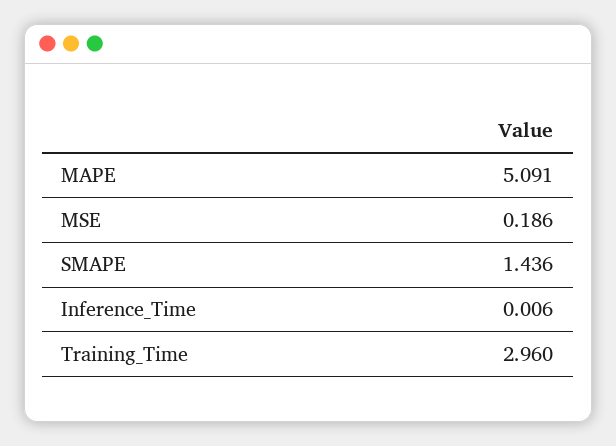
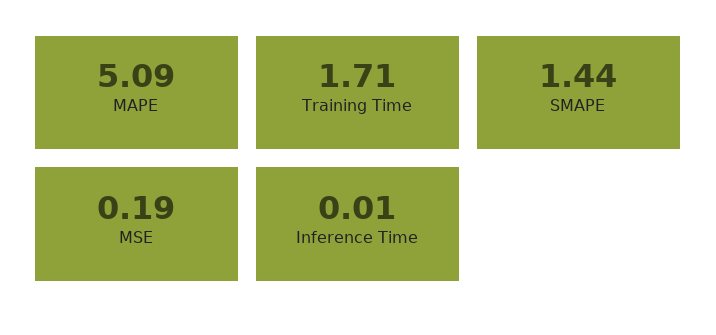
Training_Time: 2.96 -> 1.71

